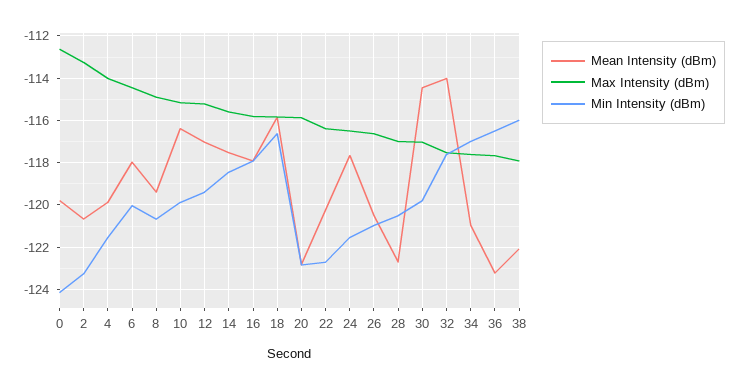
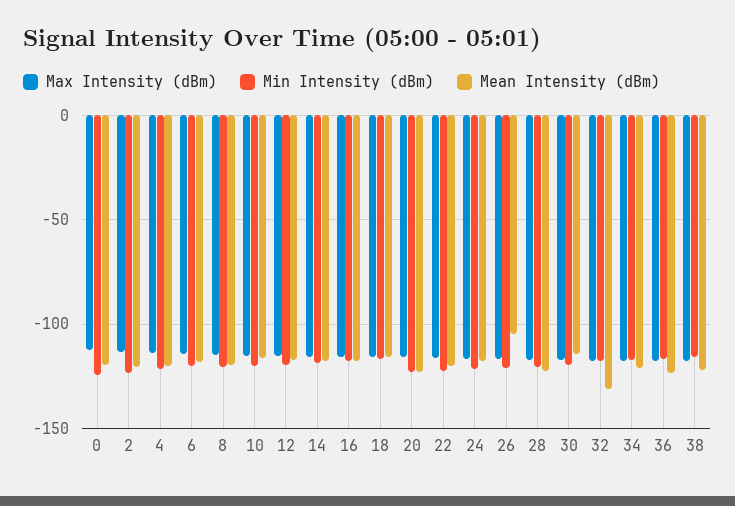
Mean Intensity (dBm), 26: -120.5 -> -105
Mean Intensity (dBm), 32: -114 -> -130

